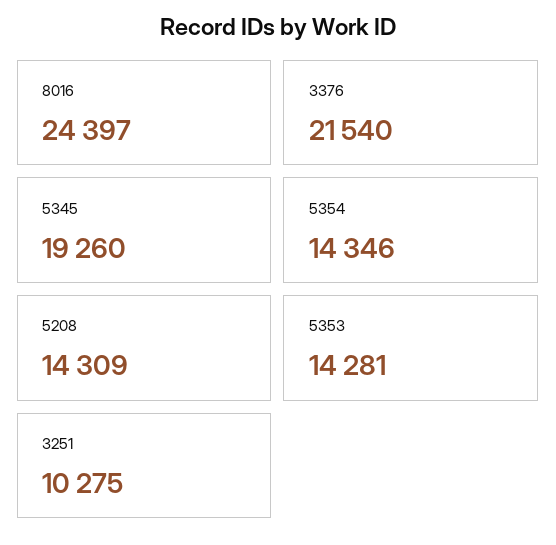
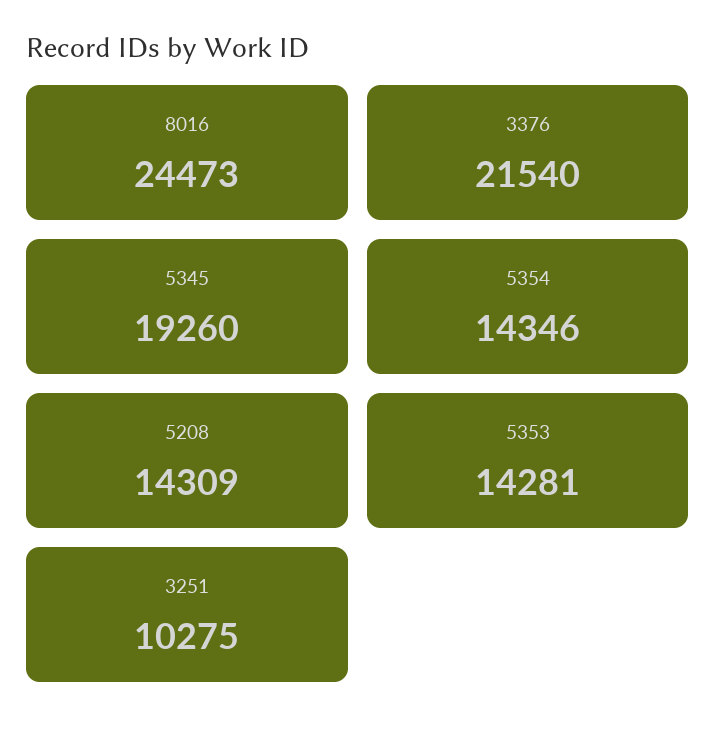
8016: 24397 -> 24473

